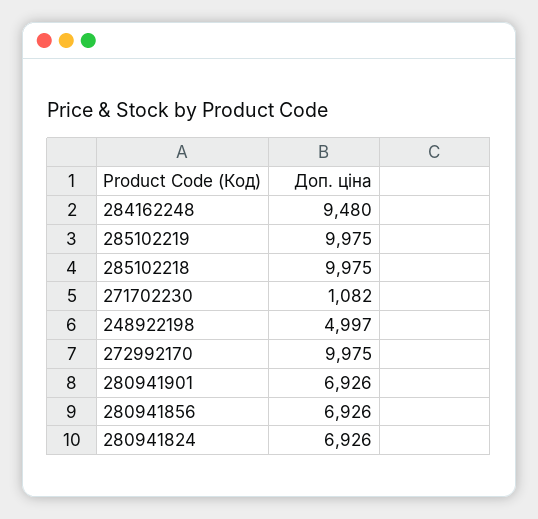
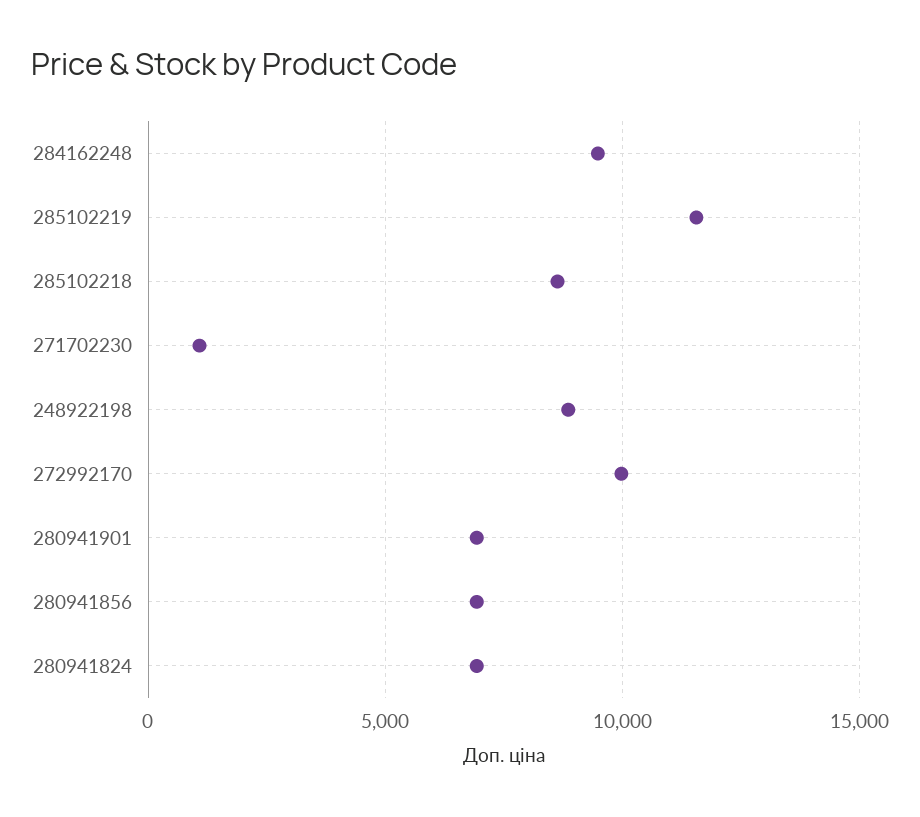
285102219: 9975 -> 11500
285102218: 9975 -> 8500
248922198: 4997 -> 9000

